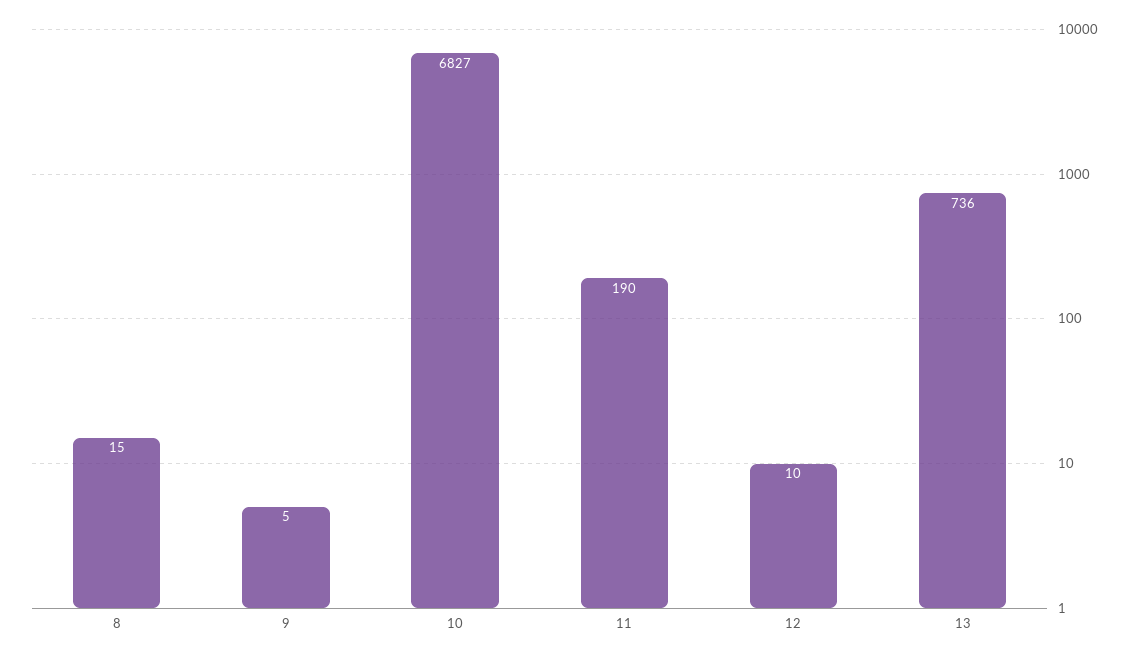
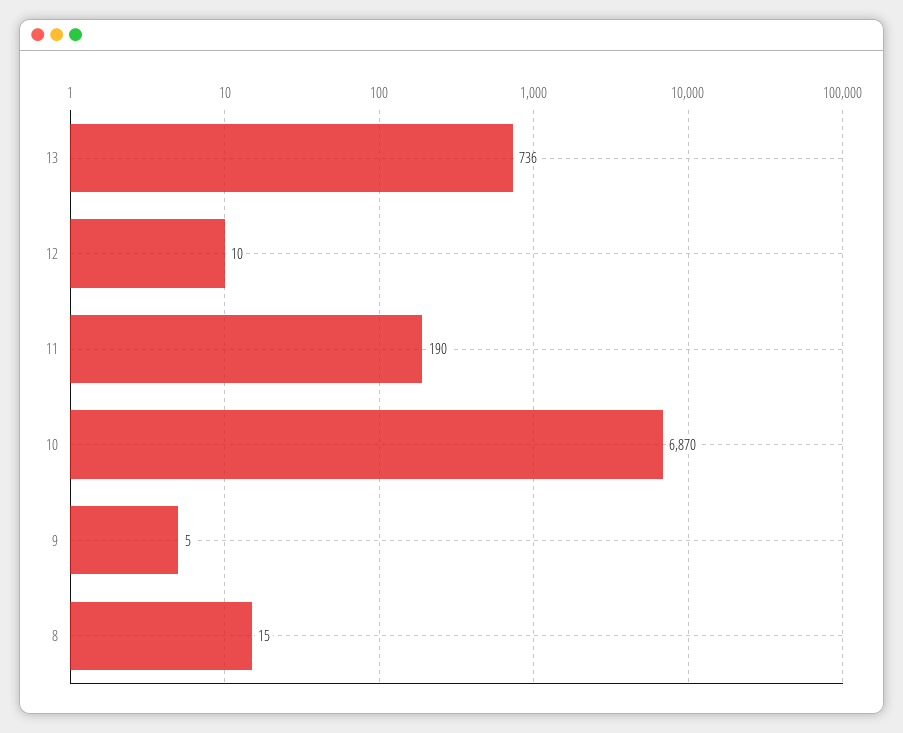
10: 6827 -> 6870

